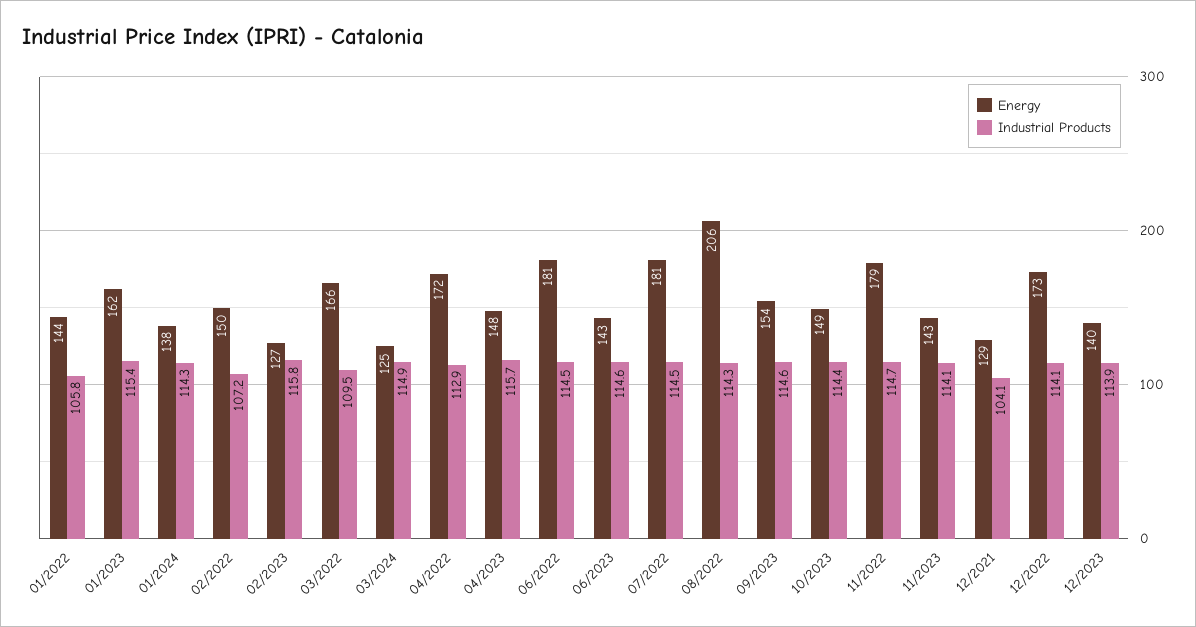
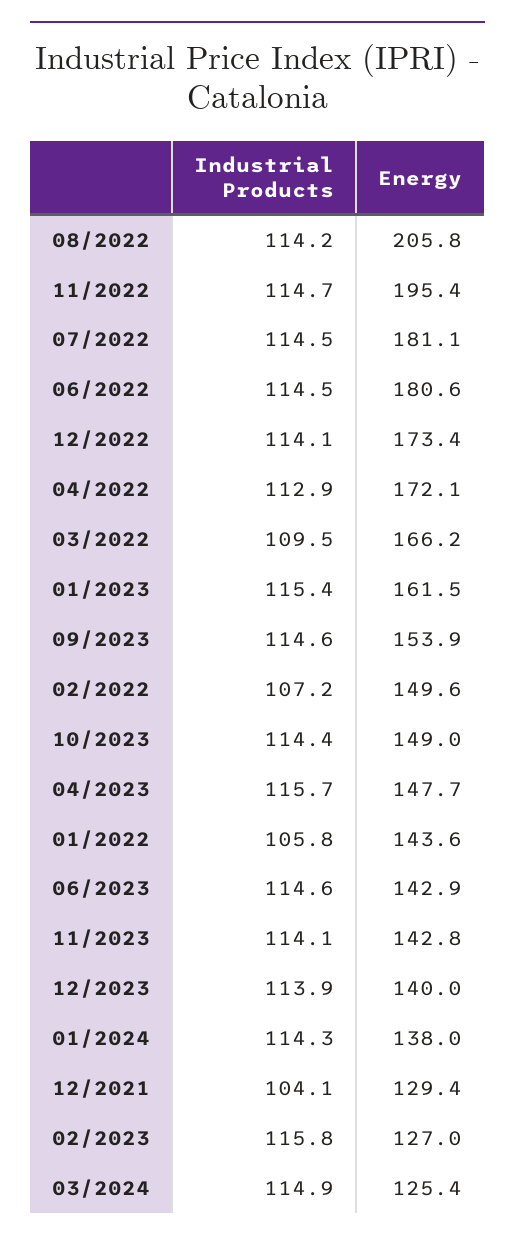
Industrial Products, 08/2022: 114.3 -> 114.2
Energy, 11/2022: 179 -> 195.4

